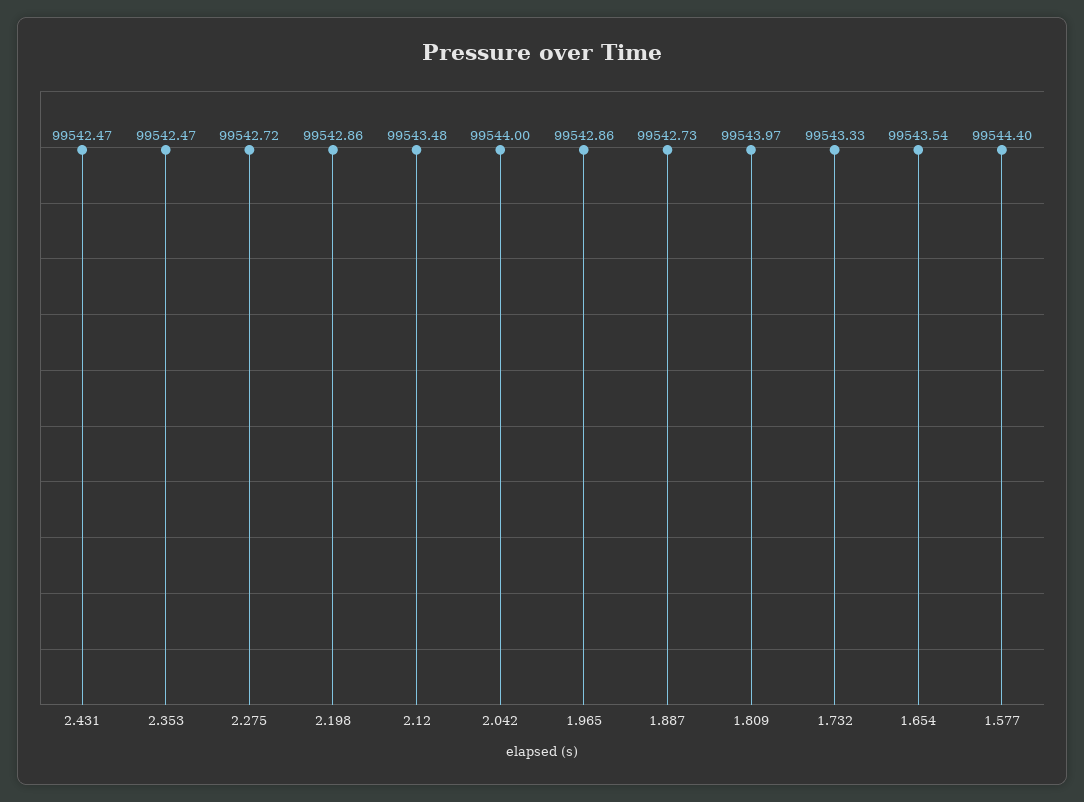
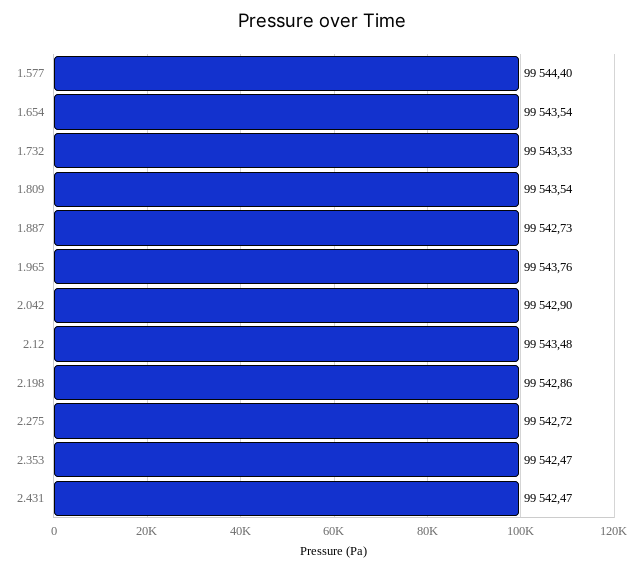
2.042: 99544 -> 99542.9
1.965: 99542.86 -> 99543.76
1.809: 99543.97 -> 99543.54

